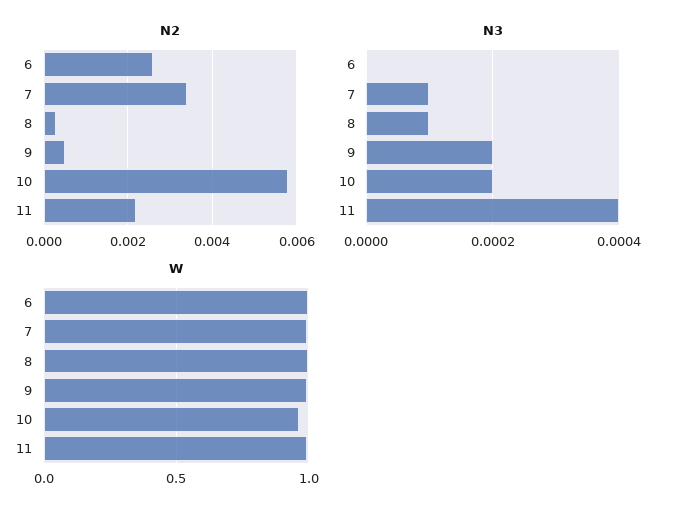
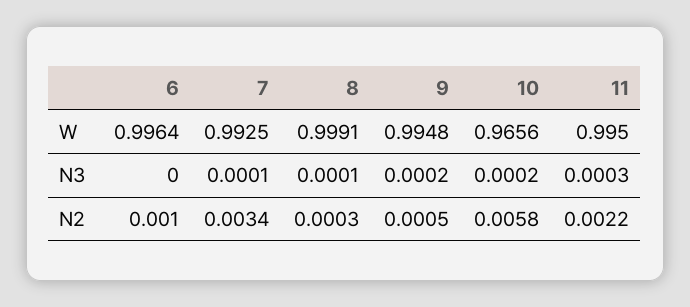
N2, 6: 0.0025 -> 0.001
N3, 11: 0.0004 -> 0.0003

